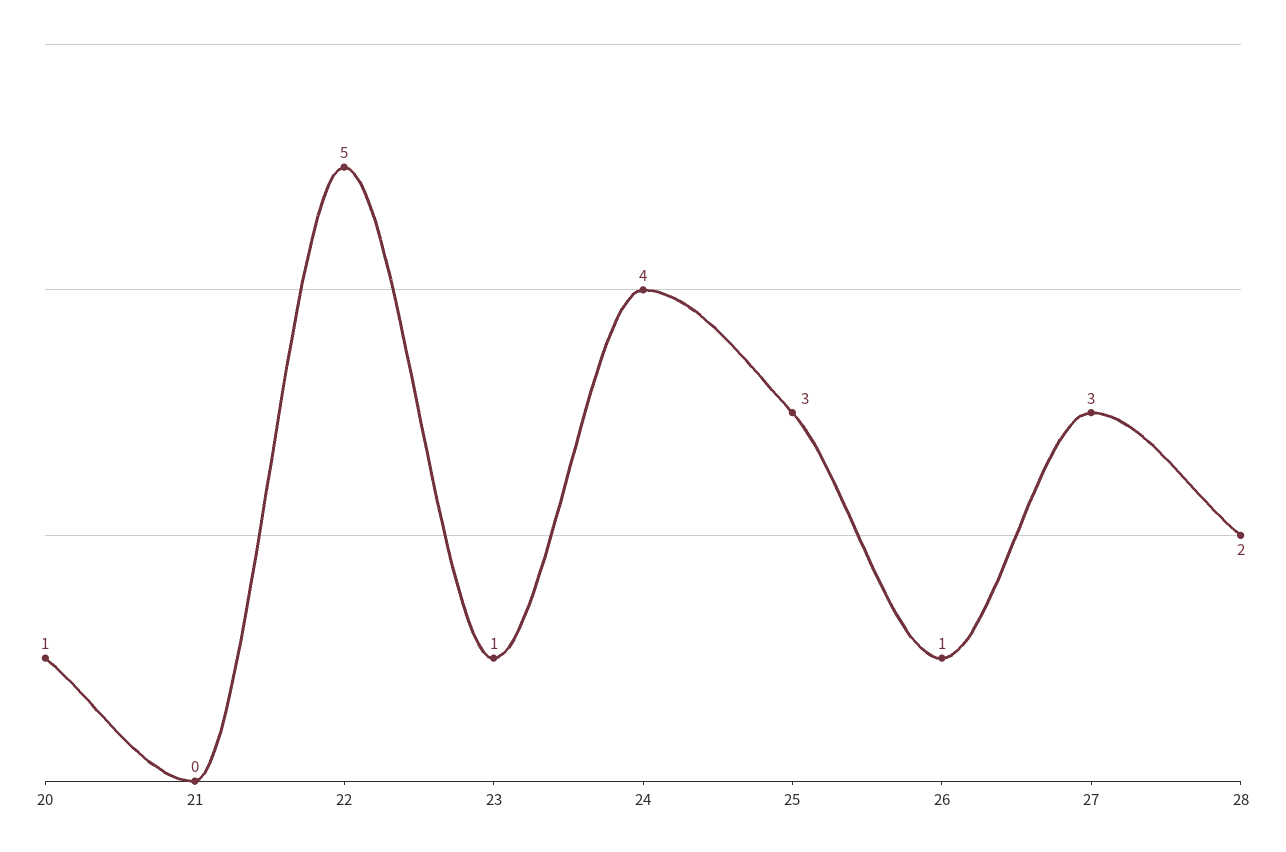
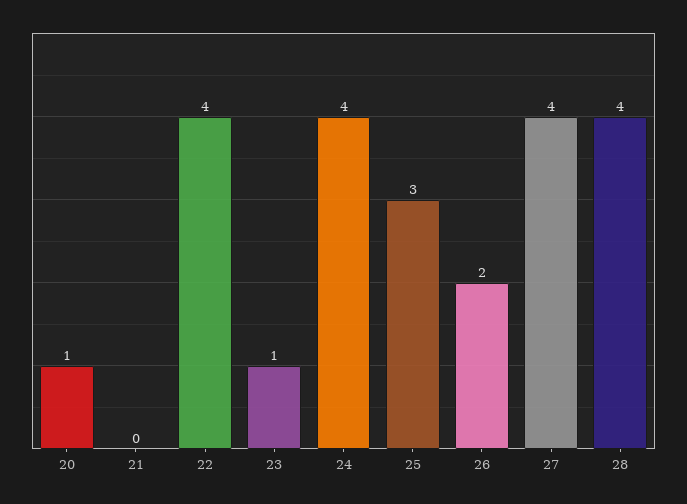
22: 5 -> 4
26: 1 -> 2
27: 3 -> 4
28: 2 -> 4

